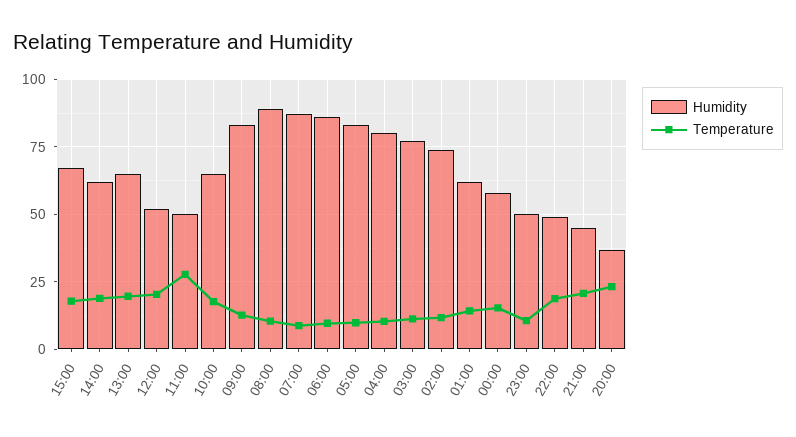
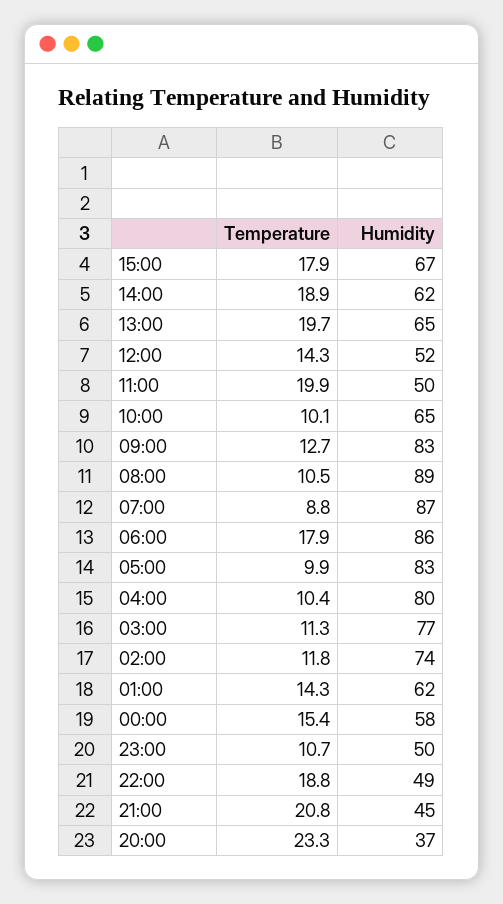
Temperature, 12:00: 20 -> 14.3
Temperature, 11:00: 27.5 -> 19.9
Temperature, 10:00: 17.5 -> 10.1
Temperature, 06:00: 10 -> 17.9

